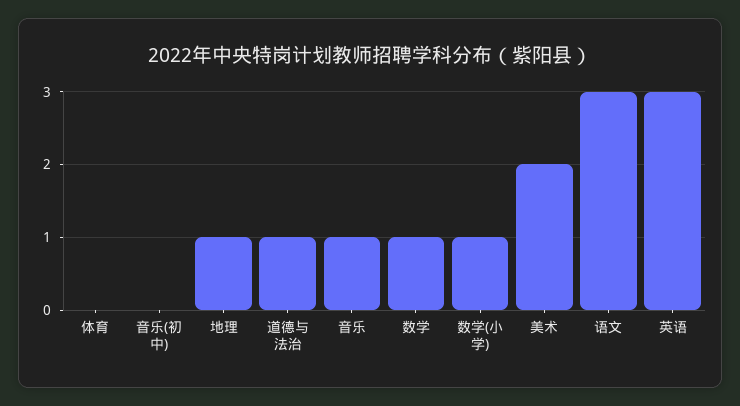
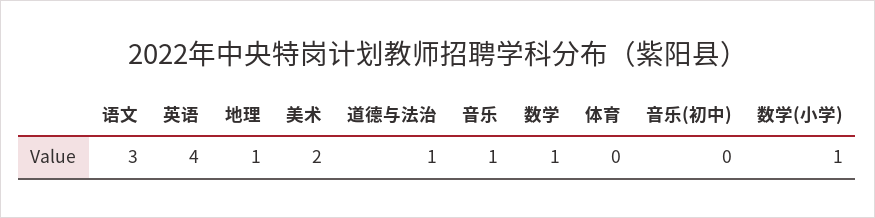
英语: 3 -> 4

